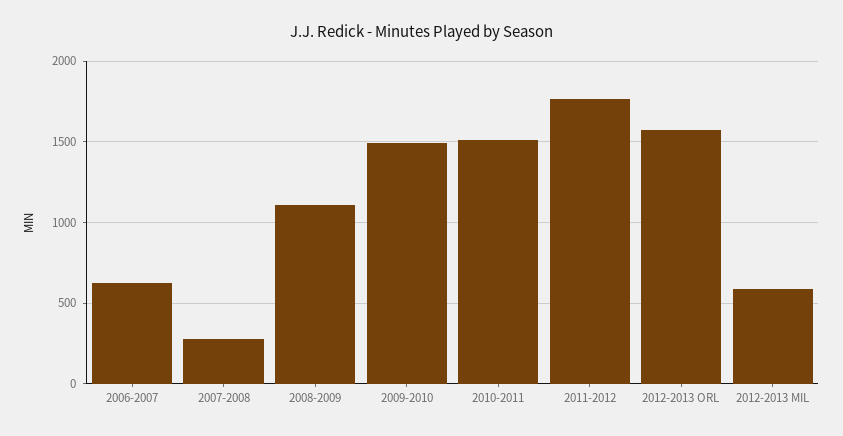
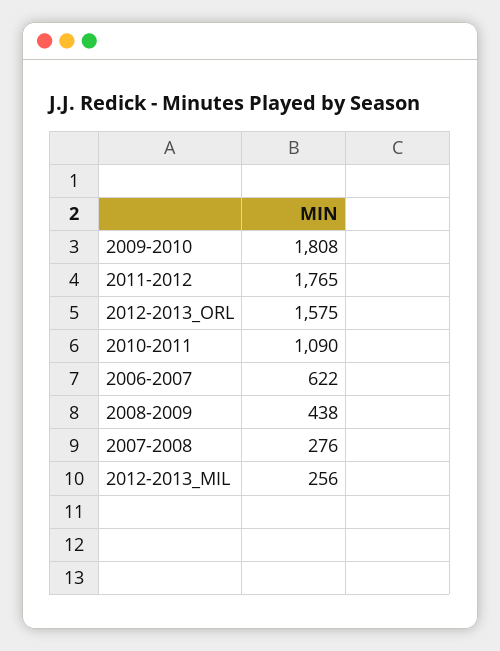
2008-2009: 1100 -> 438
2009-2010: 1500 -> 1808
2010-2011: 1500 -> 1090
2012-2013 MIL: 600 -> 256

